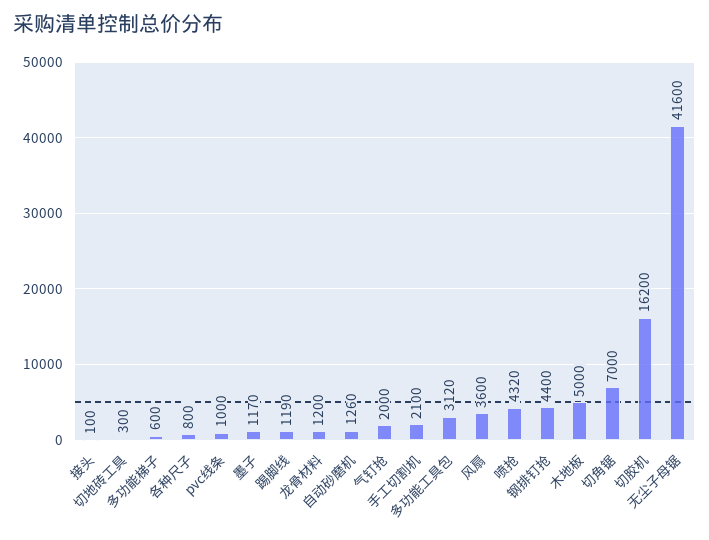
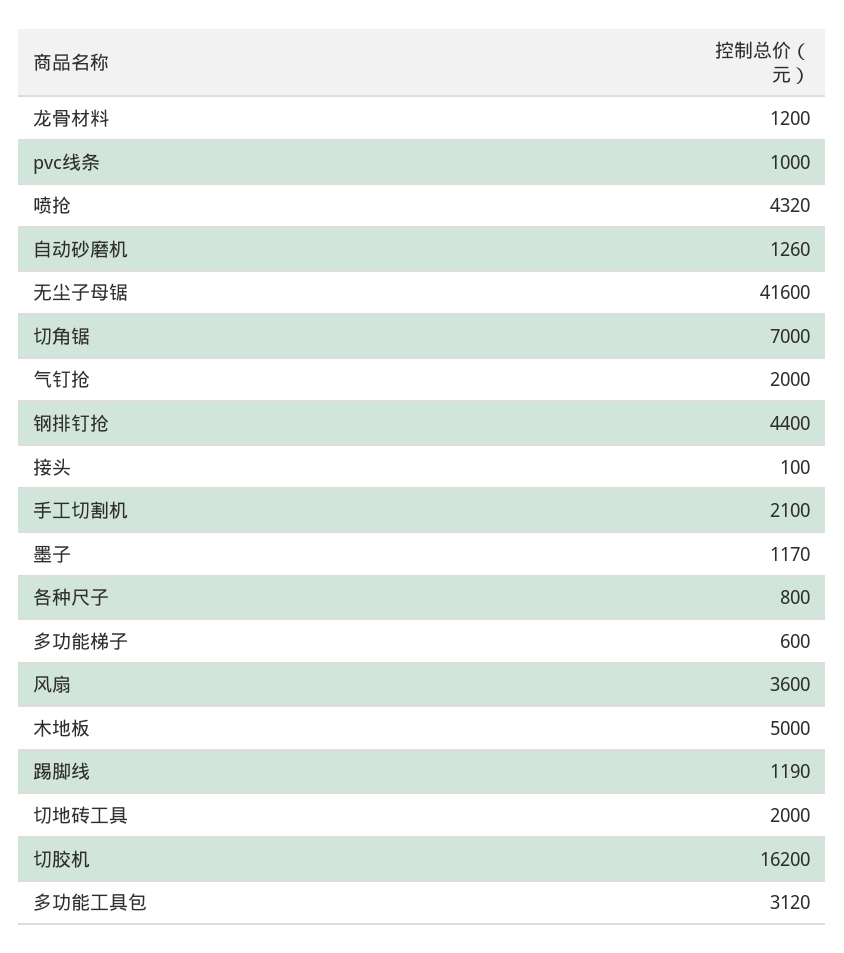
切地砖工具: 300 -> 2000

